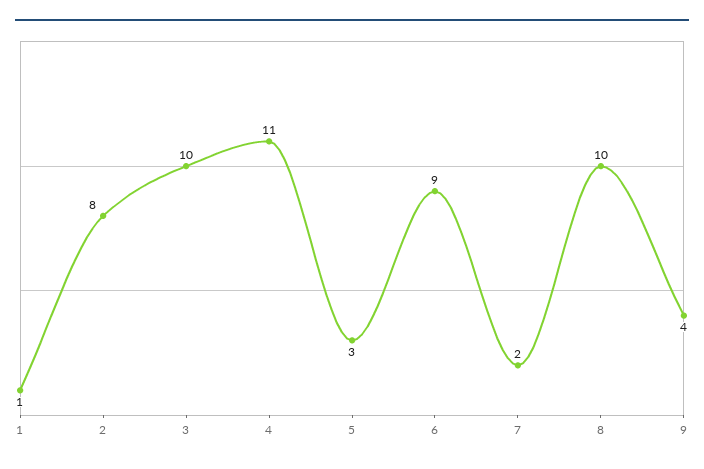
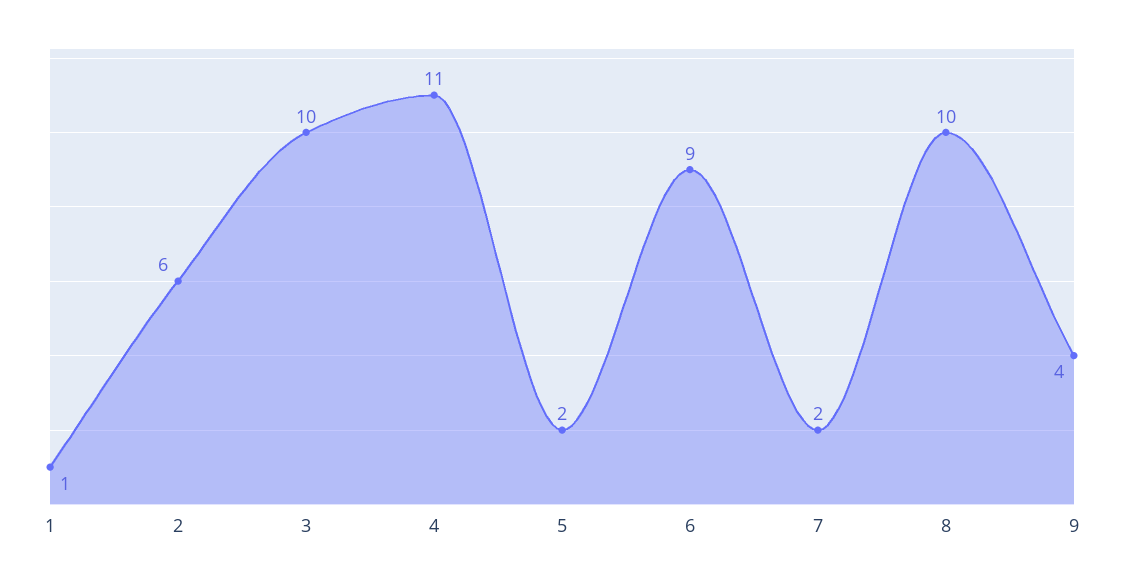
2: 8 -> 6
5: 3 -> 2

